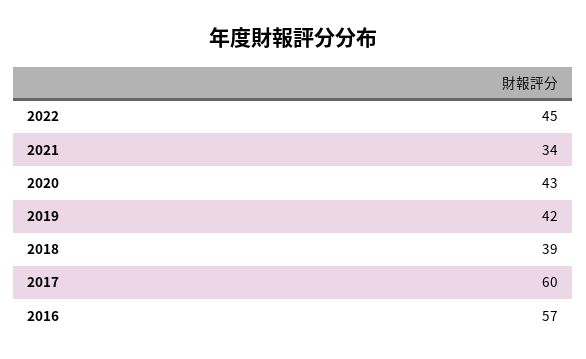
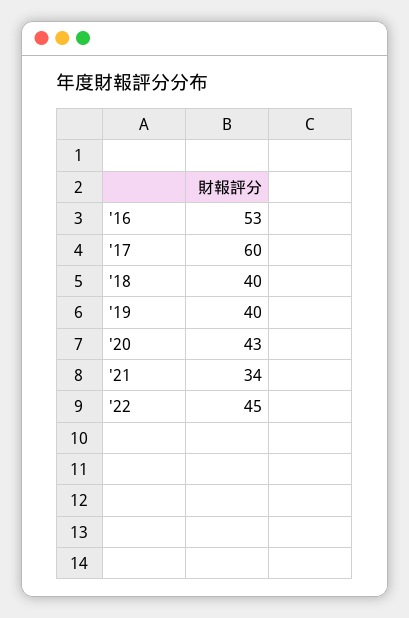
2019: 42 -> 40
2018: 39 -> 40
2016: 57 -> 53

